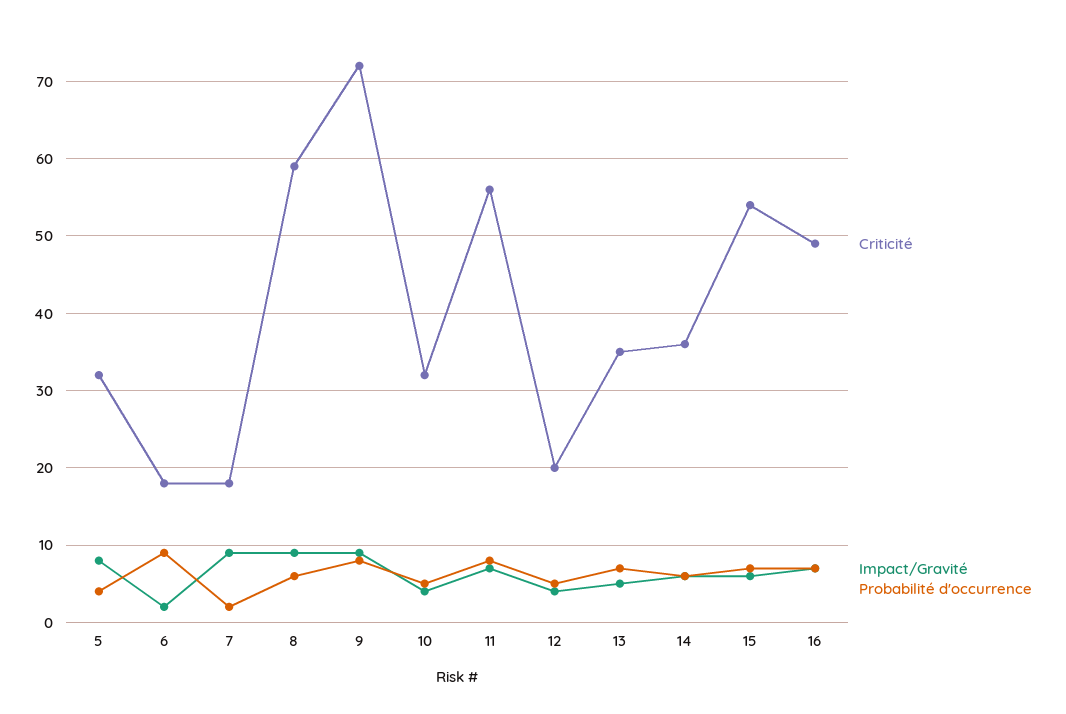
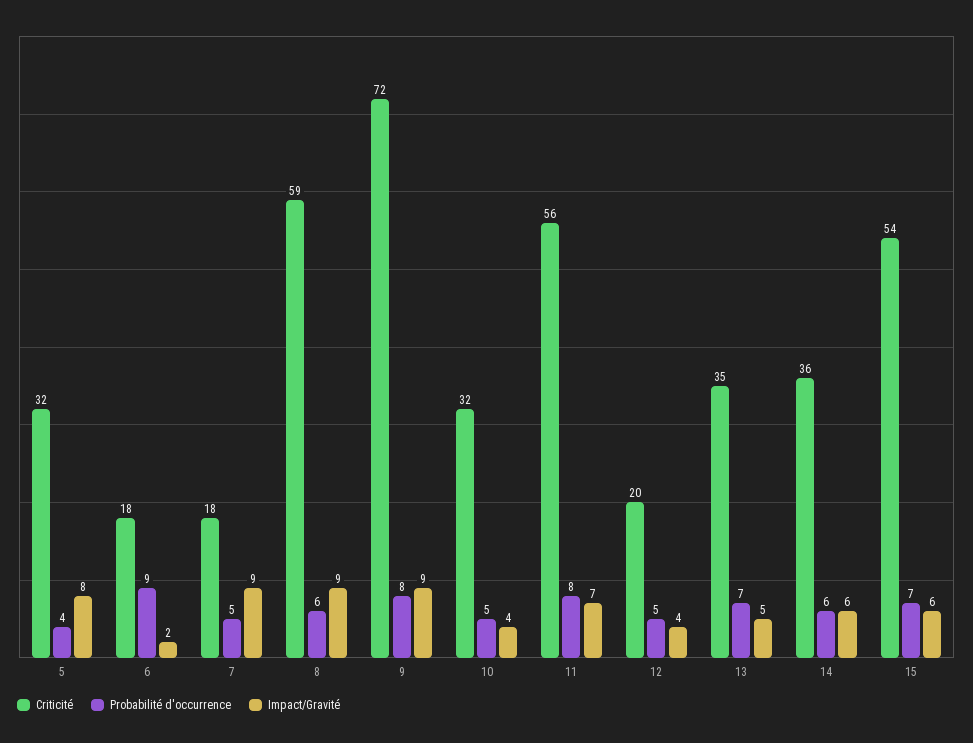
Probabilité d'occurrence, 7: 2 -> 5
Criticité, 16: 49 -> none
Impact/Gravité, 16: 7 -> none
Probabilité d'occurrence, 16: 7 -> none

